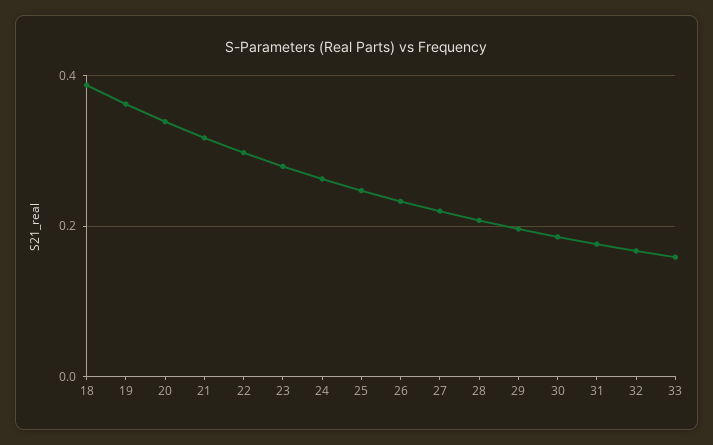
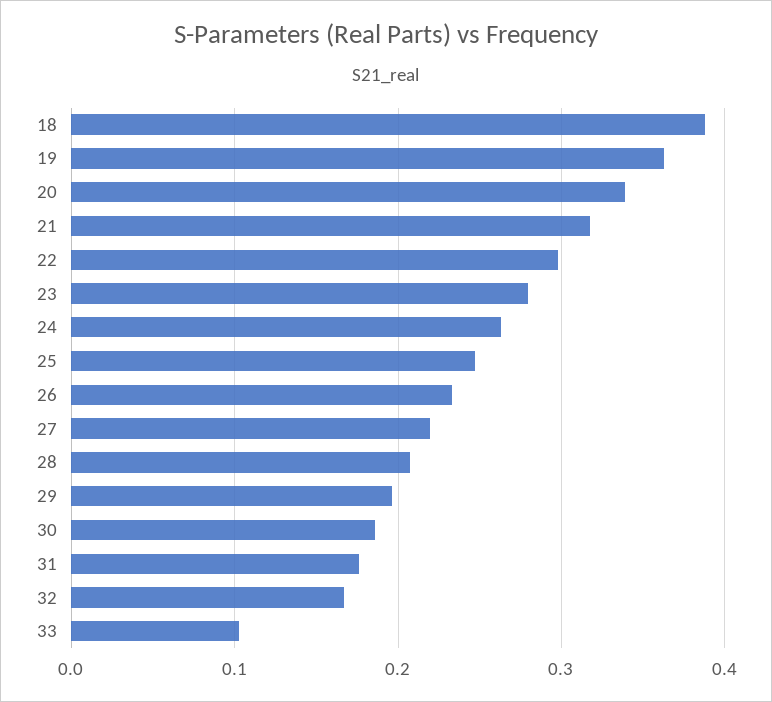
33: 0.16 -> 0.1

